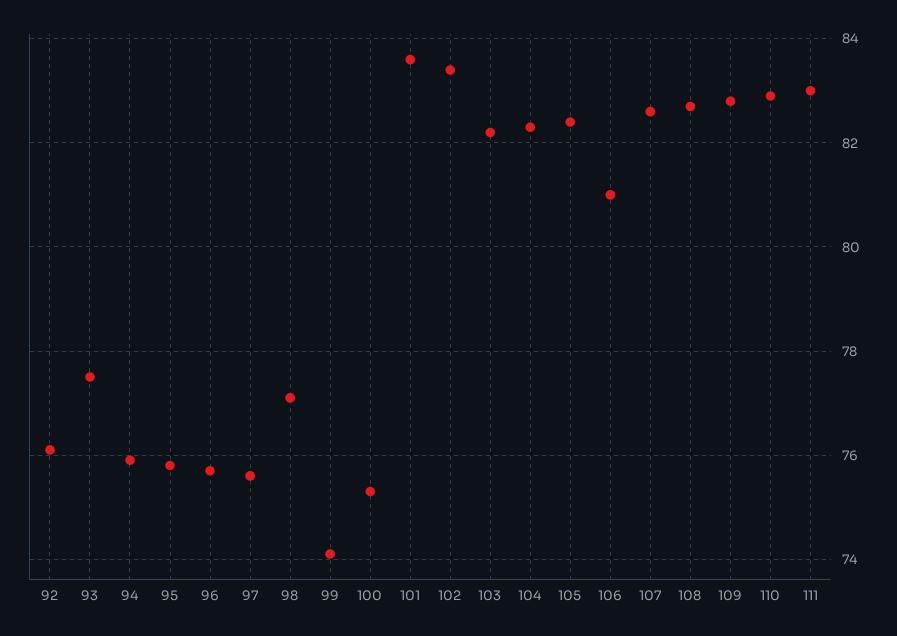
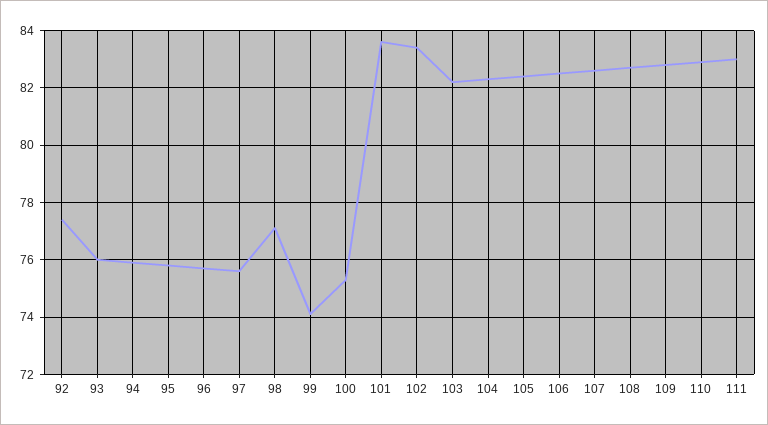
92: 76 -> 77.5
93: 77.5 -> 76
106: 81 -> 82.5

